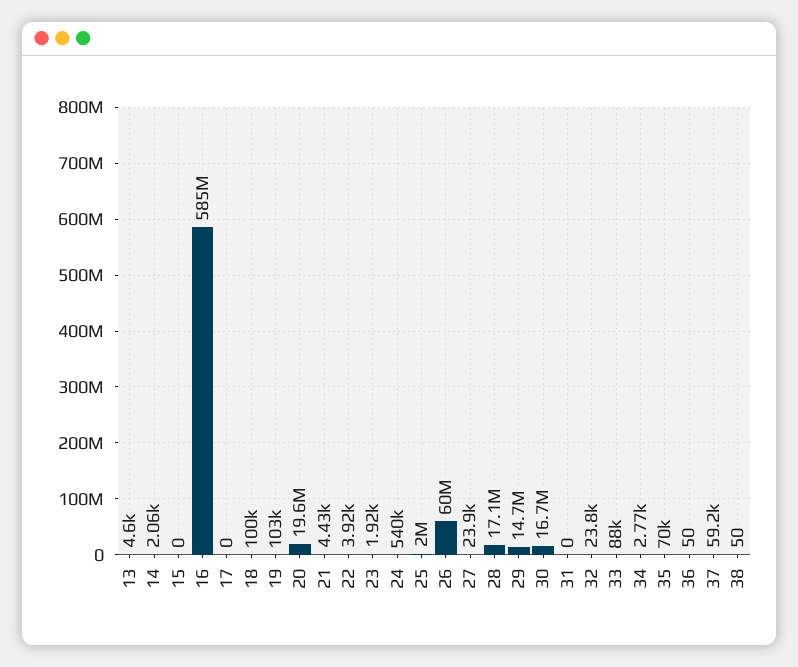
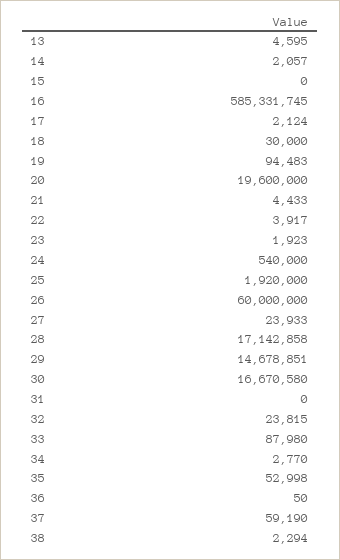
17: 0 -> 2124
18: 100000 -> 30000
19: 103000 -> 94483
25: 2000000 -> 1920000
35: 70000 -> 52998
38: 50 -> 2294

